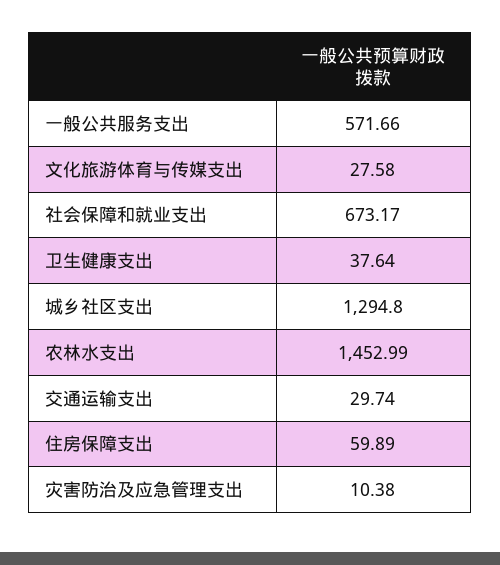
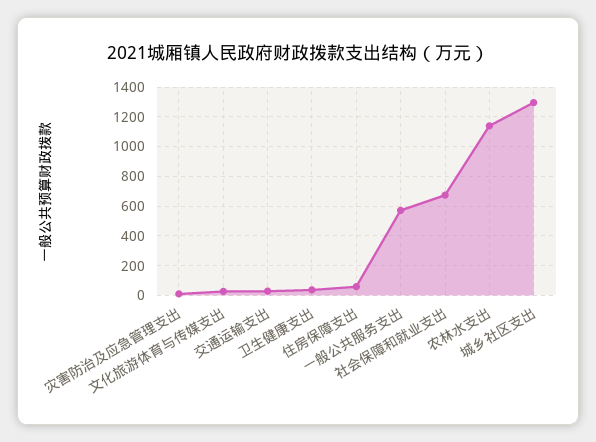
农林水支出: 1452.99 -> 1150

